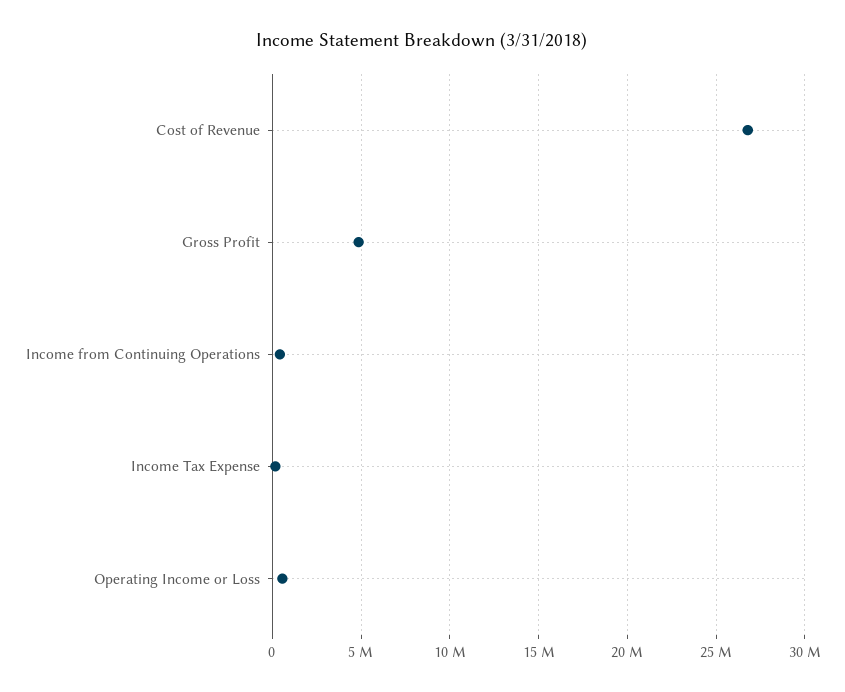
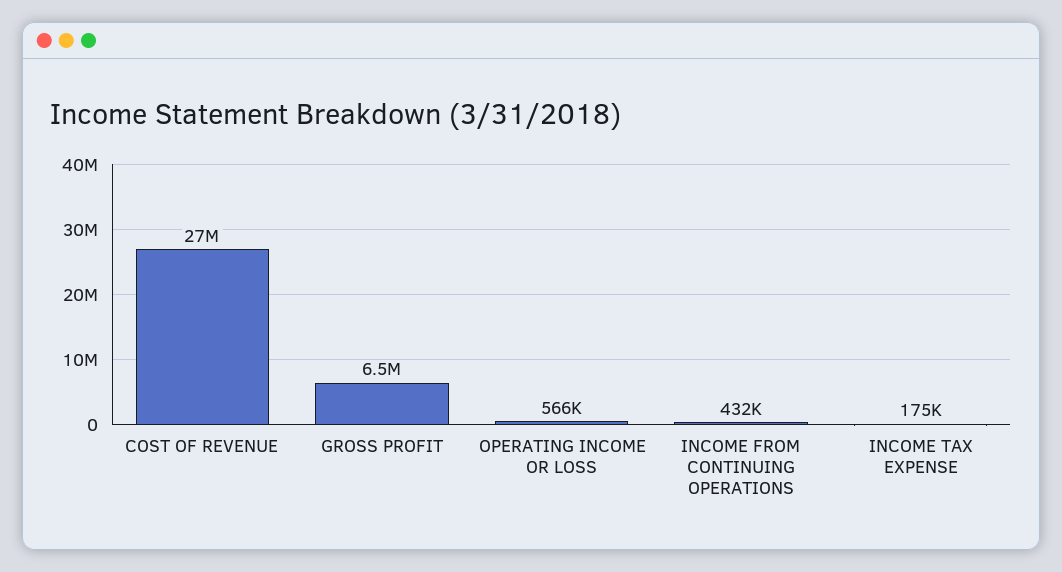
Gross Profit: 5000000 -> 6500000

